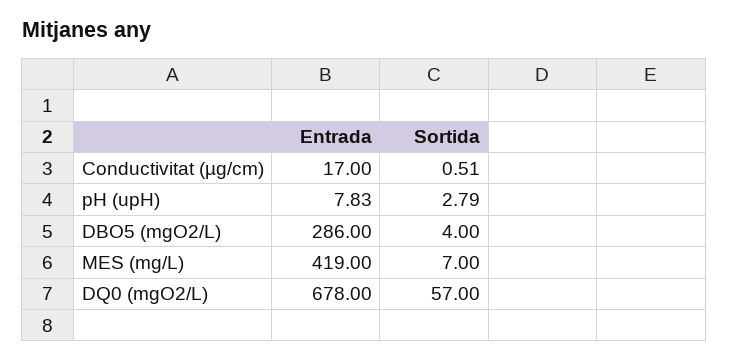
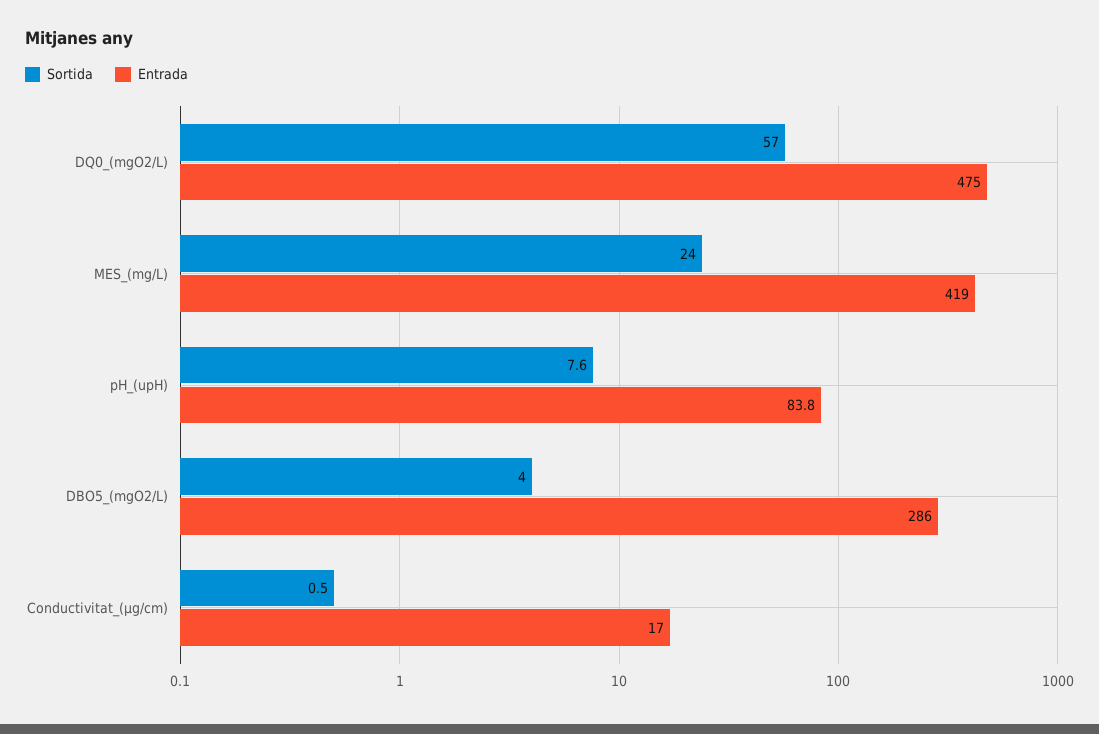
Entrada, pH (upH): 7.83 -> 83.8
Sortida, pH (upH): 2.79 -> 7.6
Sortida, MES (mg/L): 7 -> 24
Entrada, DQ0 (mgO2/L): 678 -> 475

